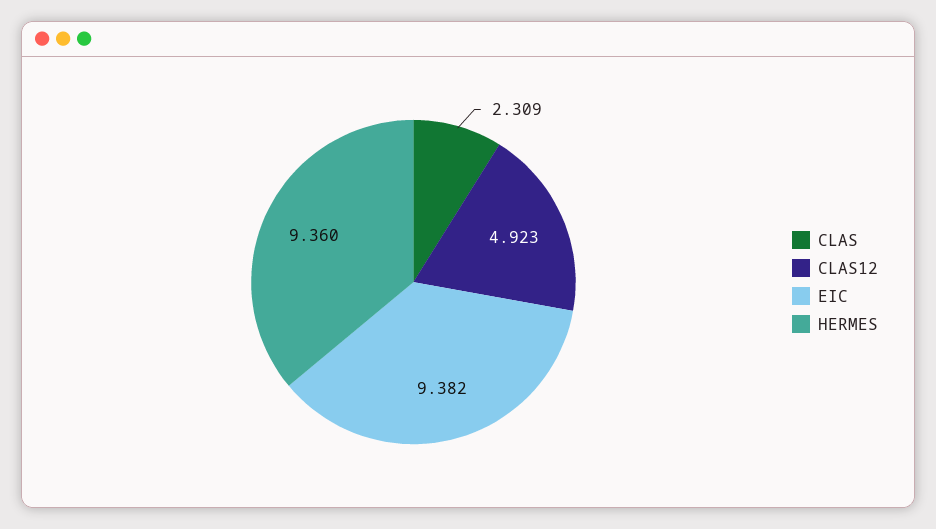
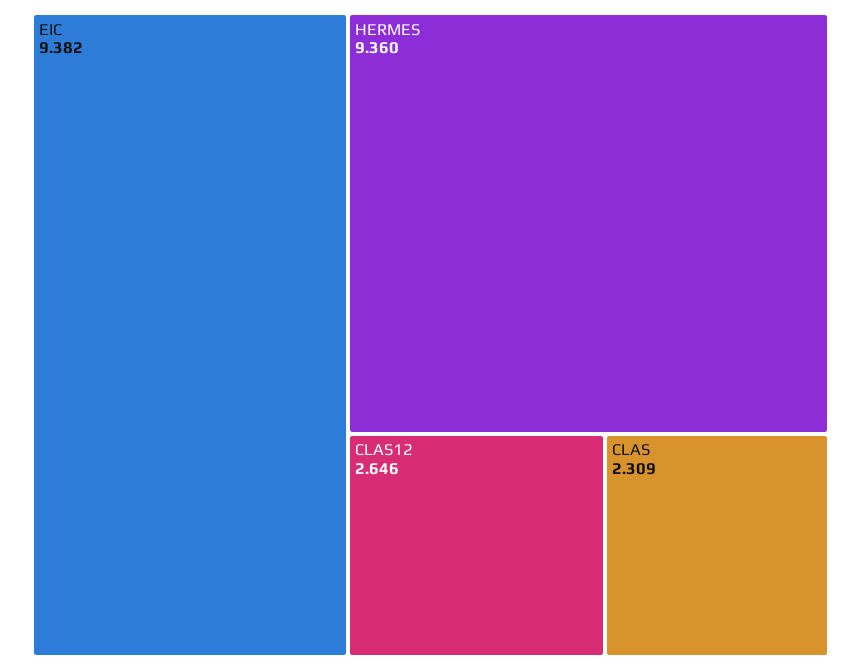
CLAS12: 4.923 -> 2.646

